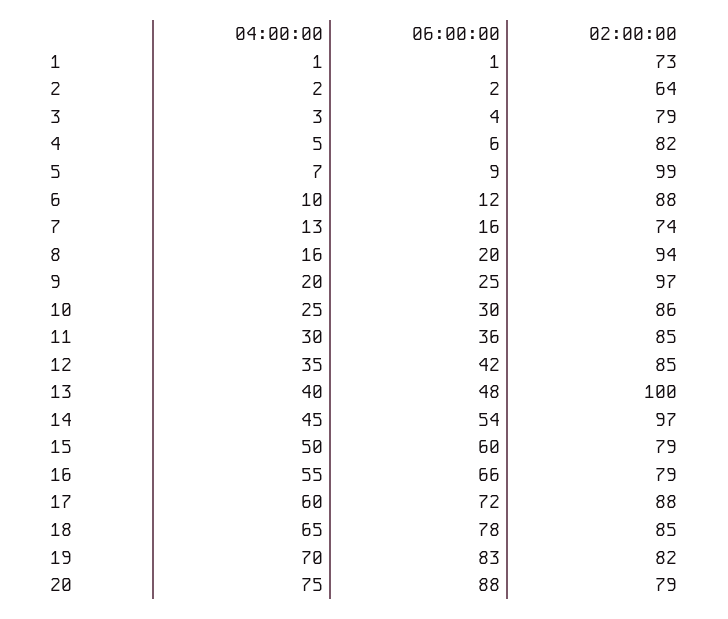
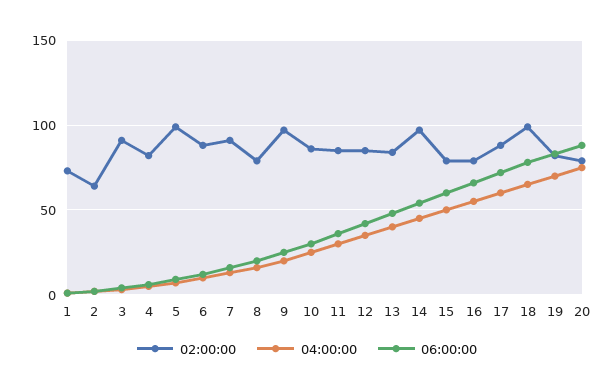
02:00:00, 3: 79 -> 90
02:00:00, 7: 74 -> 90
02:00:00, 8: 94 -> 80
02:00:00, 13: 100 -> 85
02:00:00, 18: 85 -> 100

